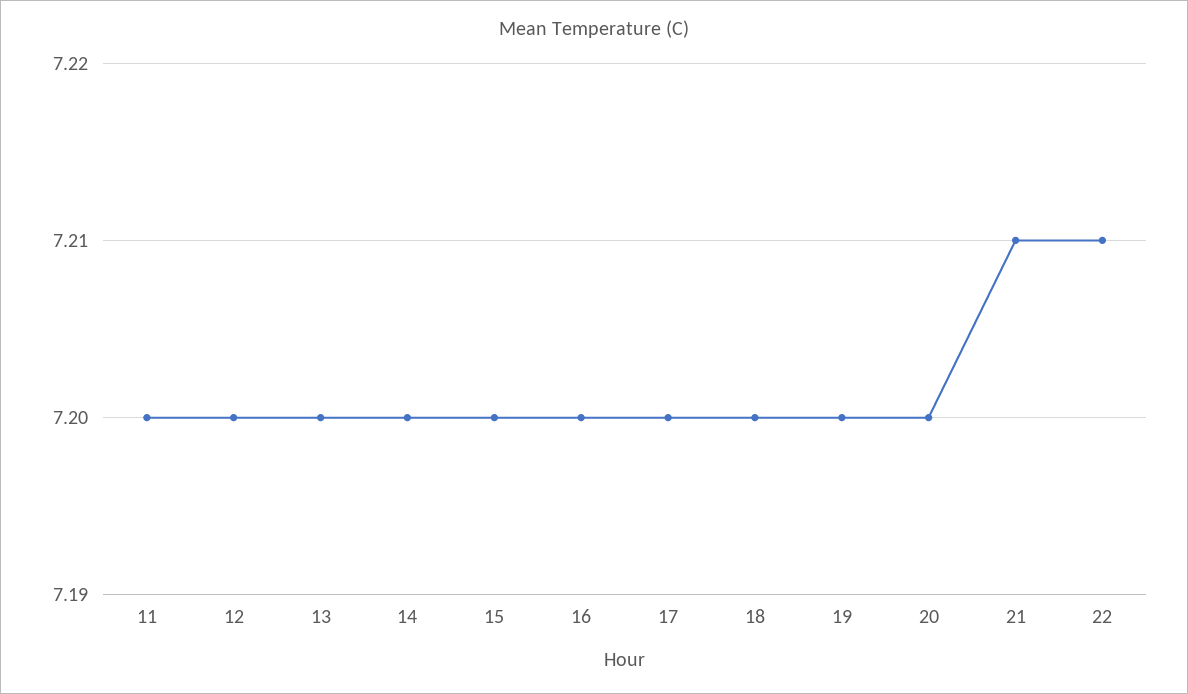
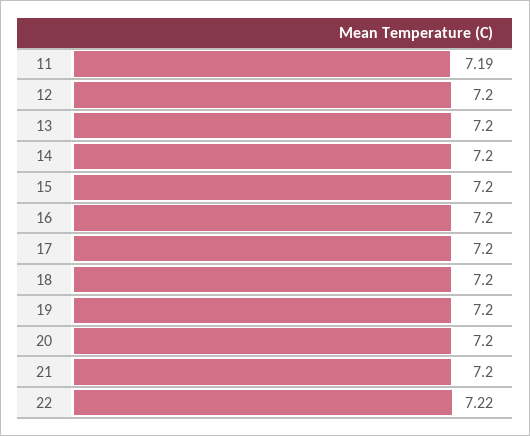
11: 7.2 -> 7.19
21: 7.21 -> 7.2
22: 7.21 -> 7.22

